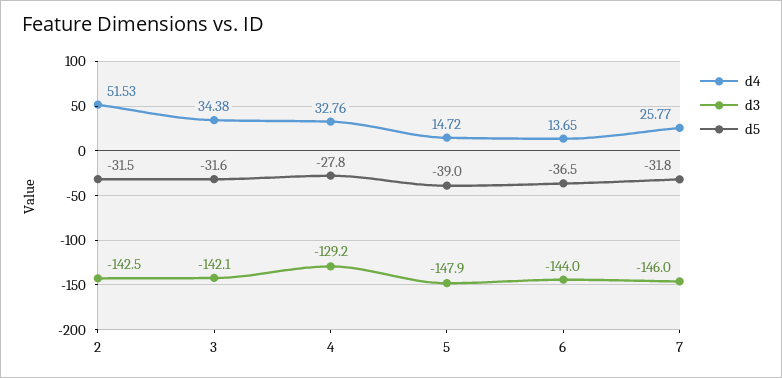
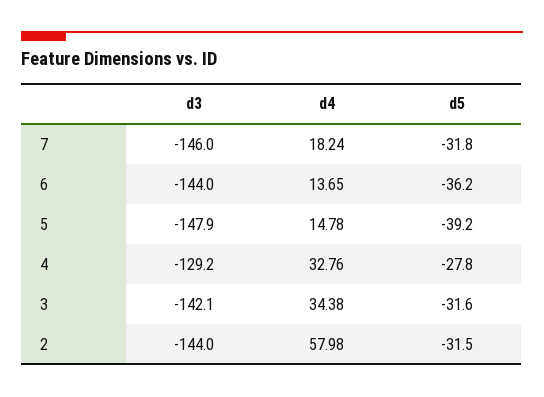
d4, 2: 51.53 -> 57.98
d3, 2: -142.5 -> -144
d4, 5: 14.72 -> 14.78
d5, 5: -39 -> -39.2
d5, 6: -36.5 -> -36.2
d4, 7: 25.77 -> 18.24

